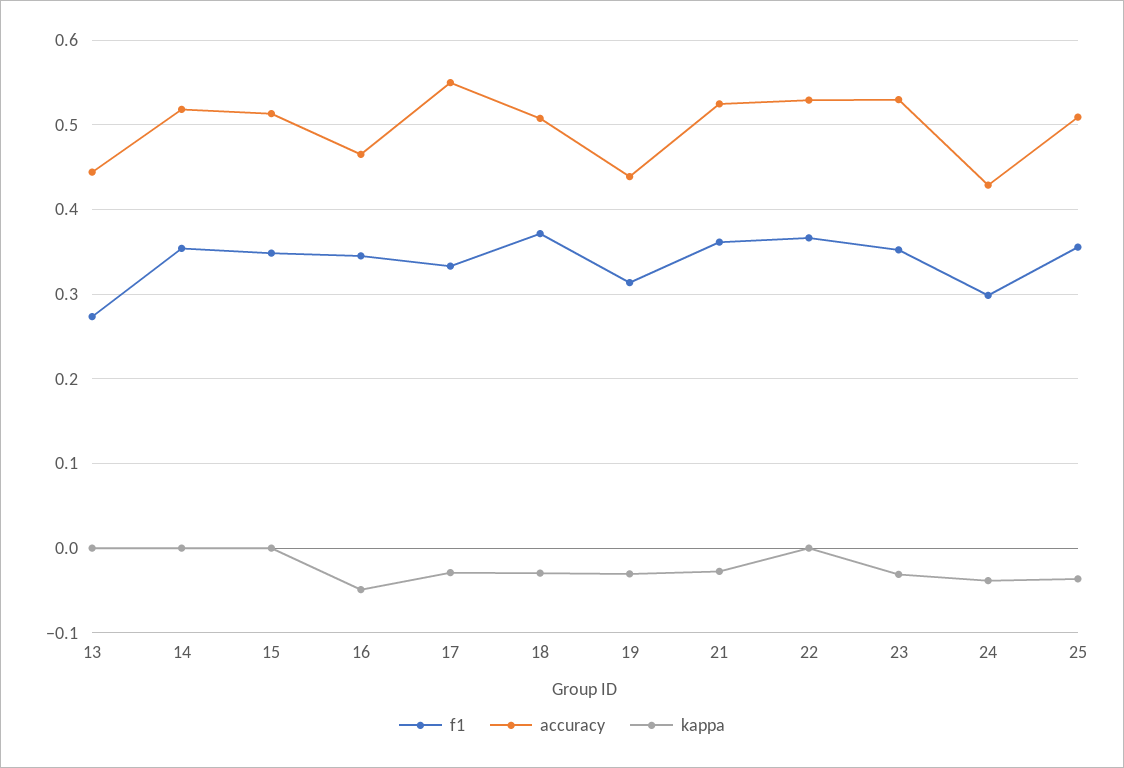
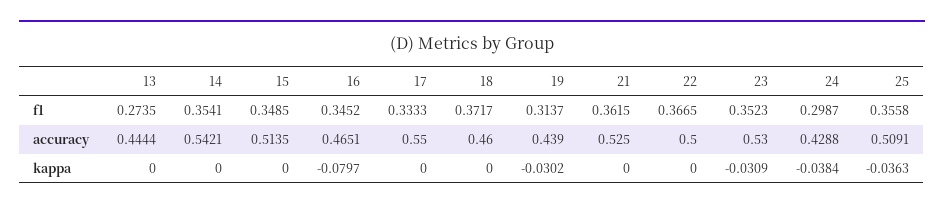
accuracy, 14: 0.52 -> 0.5421
kappa, 16: -0.05 -> -0.0797
kappa, 17: -0.03 -> 0
accuracy, 18: 0.51 -> 0.46
kappa, 18: -0.03 -> 0
kappa, 21: -0.03 -> 0
accuracy, 22: 0.53 -> 0.5

